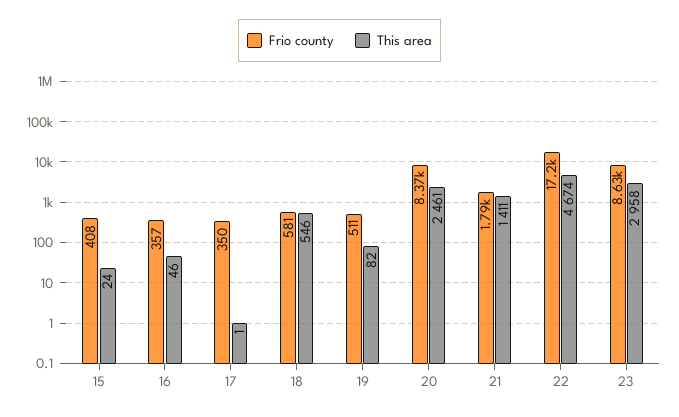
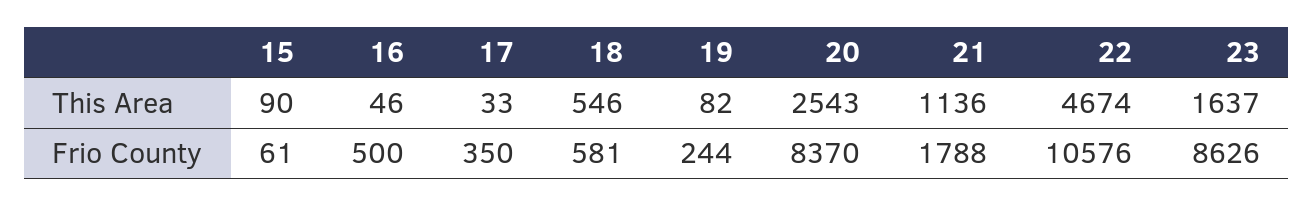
Frio county, 15: 408 -> 61
This area, 15: 24 -> 90
Frio county, 16: 357 -> 500
This area, 17: 1 -> 33
Frio county, 19: 511 -> 244
This area, 20: 2461 -> 2543
This area, 21: 1411 -> 1136
Frio county, 22: 17200 -> 10576
This area, 23: 2958 -> 1637

